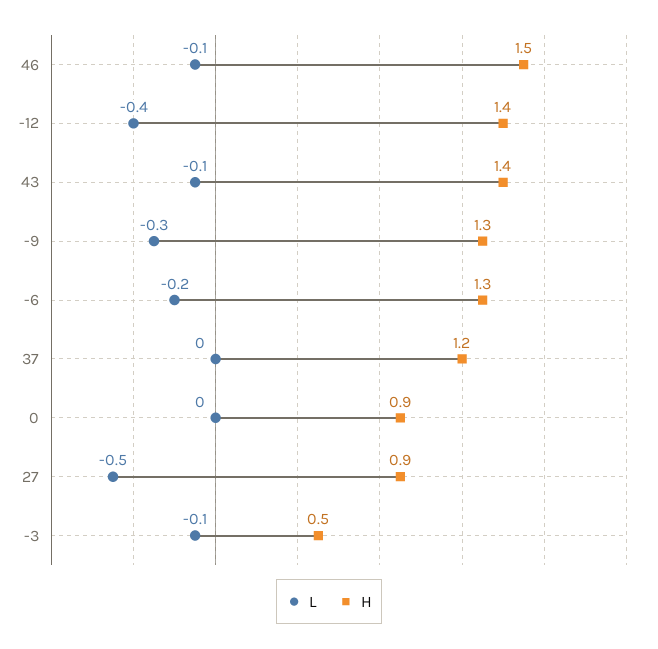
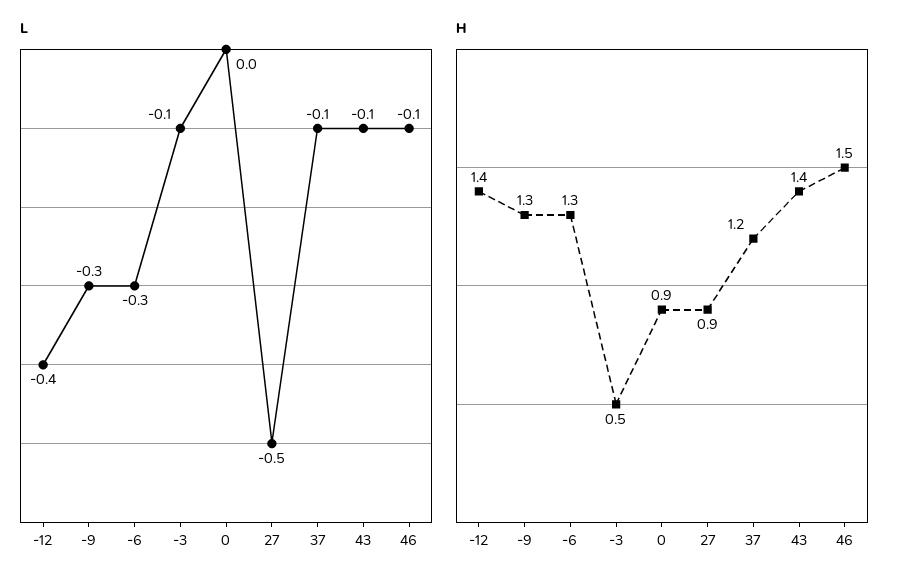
L, -6: -0.2 -> -0.3
L, 37: 0 -> -0.1

